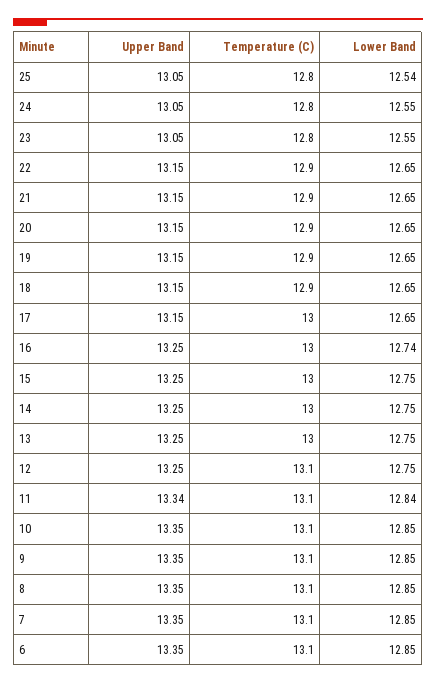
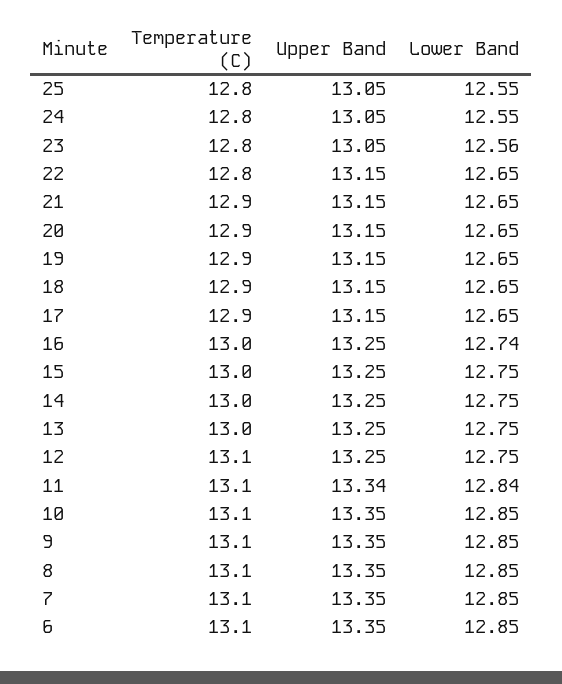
Lower Band, 25: 12.54 -> 12.55
Lower Band, 23: 12.55 -> 12.56
Temperature (C), 22: 12.9 -> 12.8
Temperature (C), 17: 13 -> 12.9

